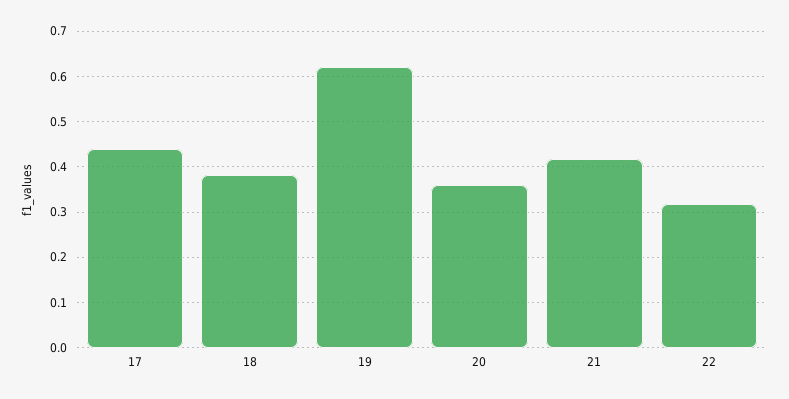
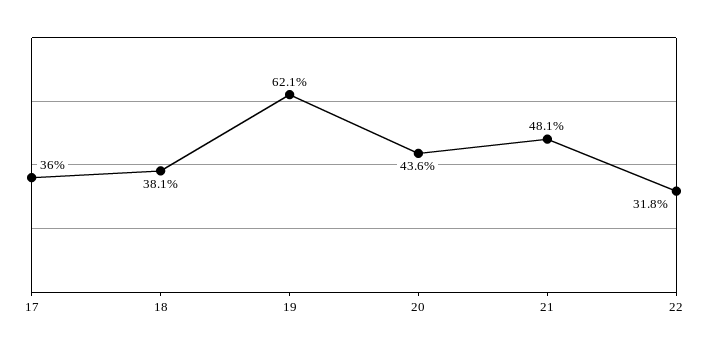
17: 0.44 -> 0.36
20: 0.36 -> 0.436
21: 0.42 -> 0.481

